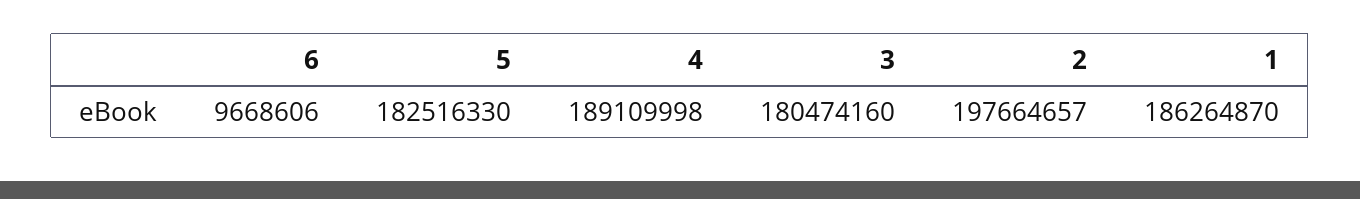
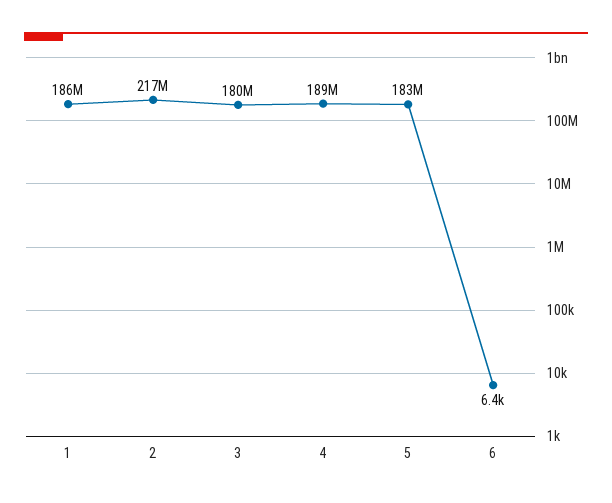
6: 9668606 -> 6400
2: 197664657 -> 217000000

